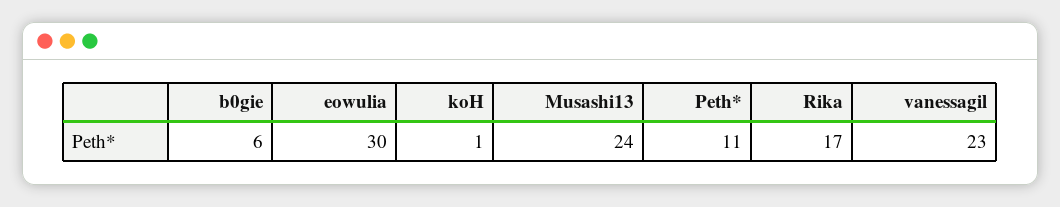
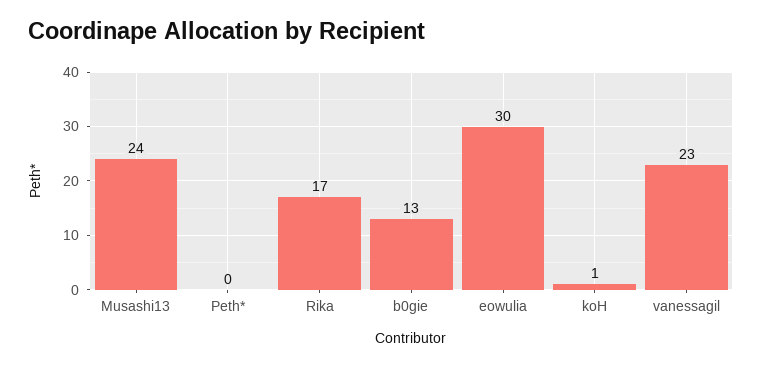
b0gie: 6 -> 13
Peth*: 11 -> 0

